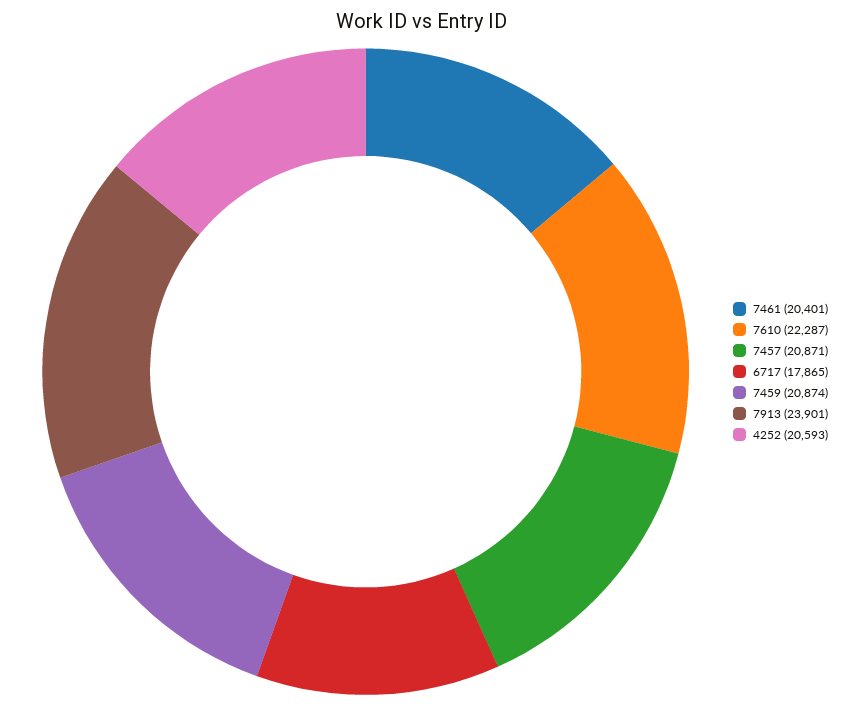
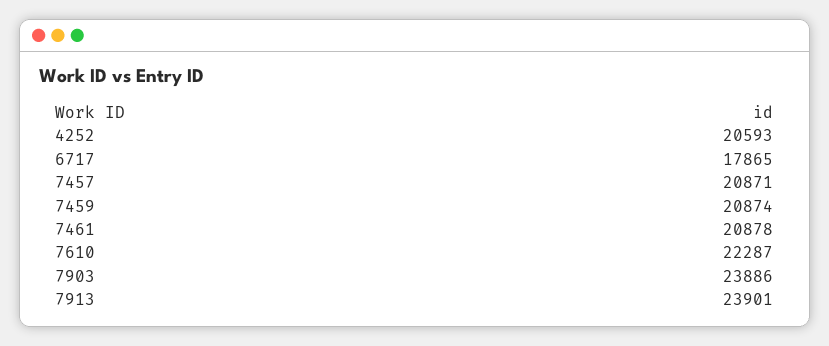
7461: 20401 -> 20878
7903: none -> 23886

